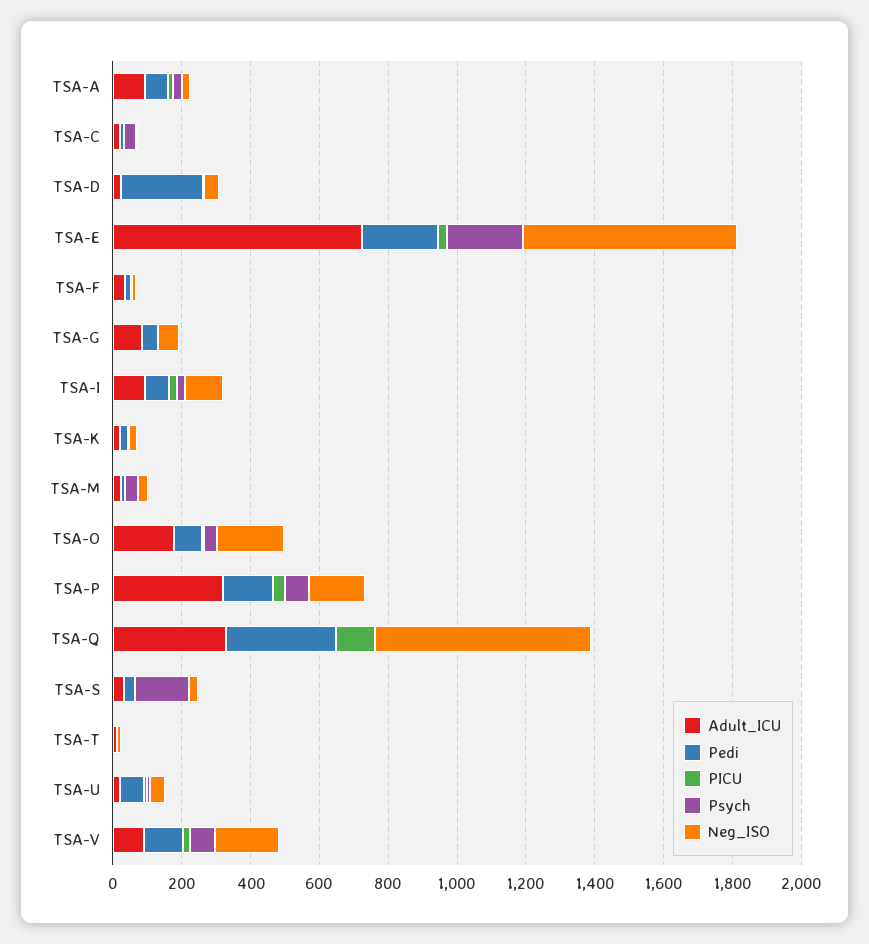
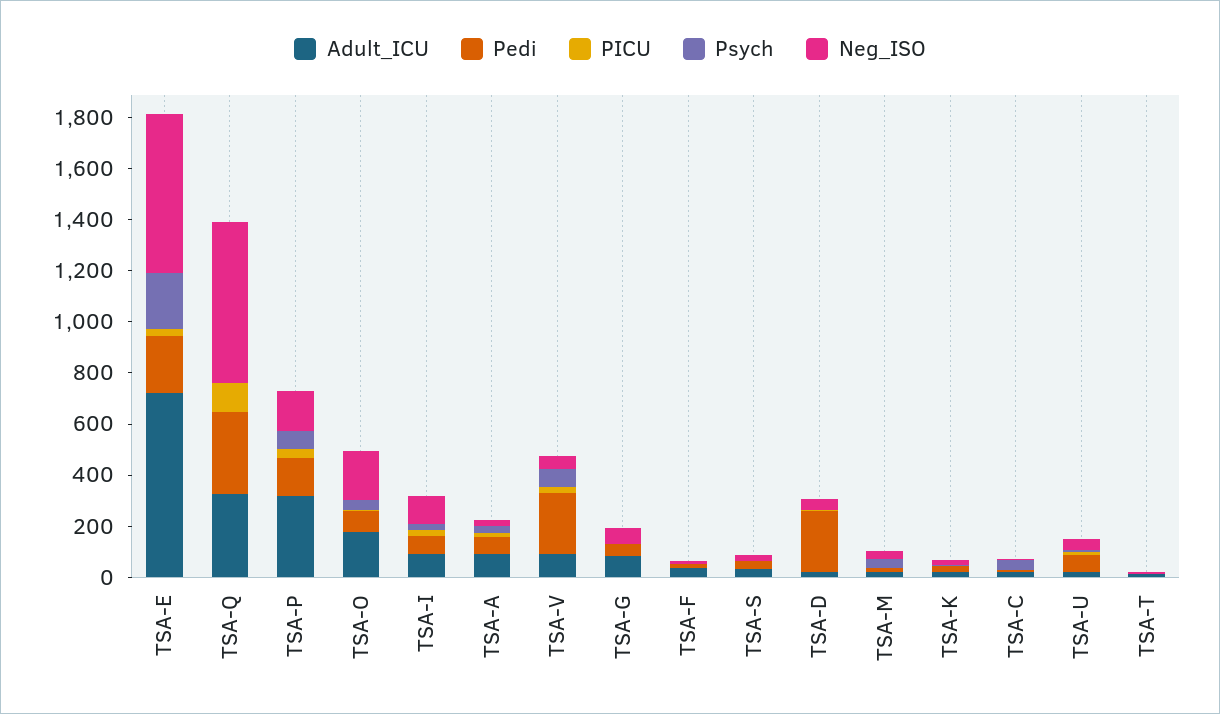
Psych, TSA-S: 150 -> 0
Pedi, TSA-V: 100 -> 250
Neg_ISO, TSA-V: 200 -> 50

